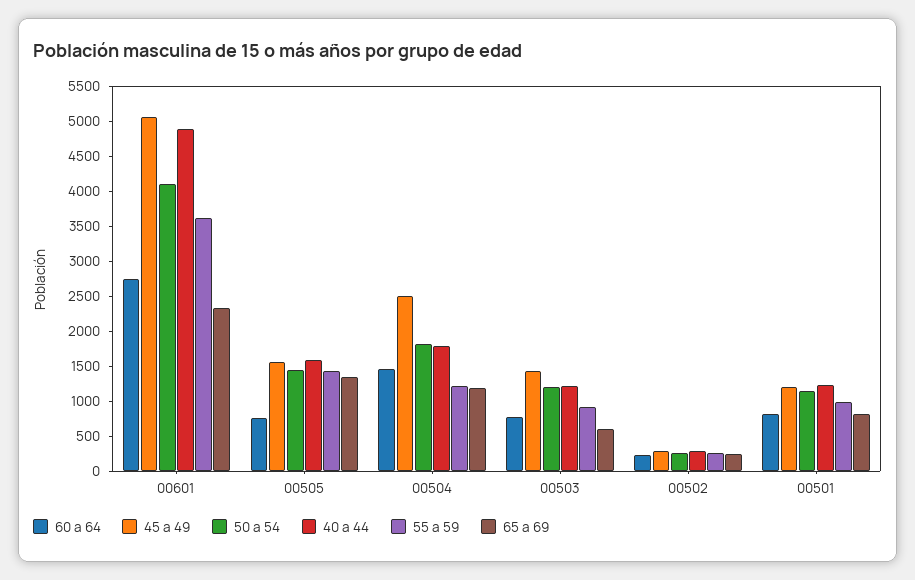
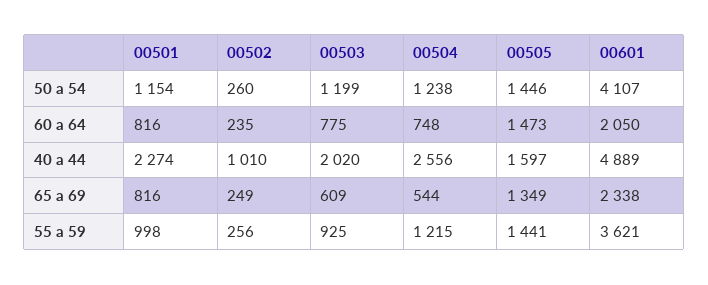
60 a 64, 00601: 2750 -> 2050
45 a 49, 00601: 5000 -> none
60 a 64, 00505: 750 -> 1473
45 a 49, 00505: 1500 -> none
60 a 64, 00504: 1500 -> 748
45 a 49, 00504: 2500 -> none
50 a 54, 00504: 1750 -> 1238
40 a 44, 00504: 1750 -> 2556
65 a 69, 00504: 1250 -> 544
45 a 49, 00503: 1500 -> none
40 a 44, 00503: 1250 -> 2020
45 a 49, 00502: 250 -> none
40 a 44, 00502: 250 -> 1010
45 a 49, 00501: 1250 -> none
40 a 44, 00501: 1250 -> 2274

